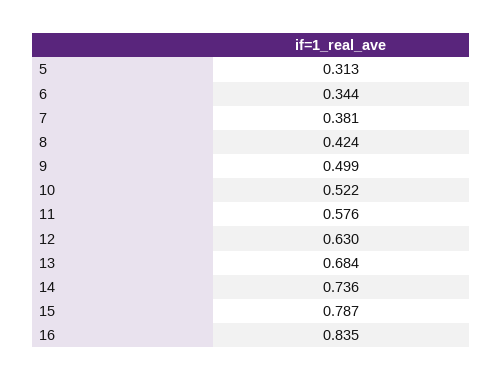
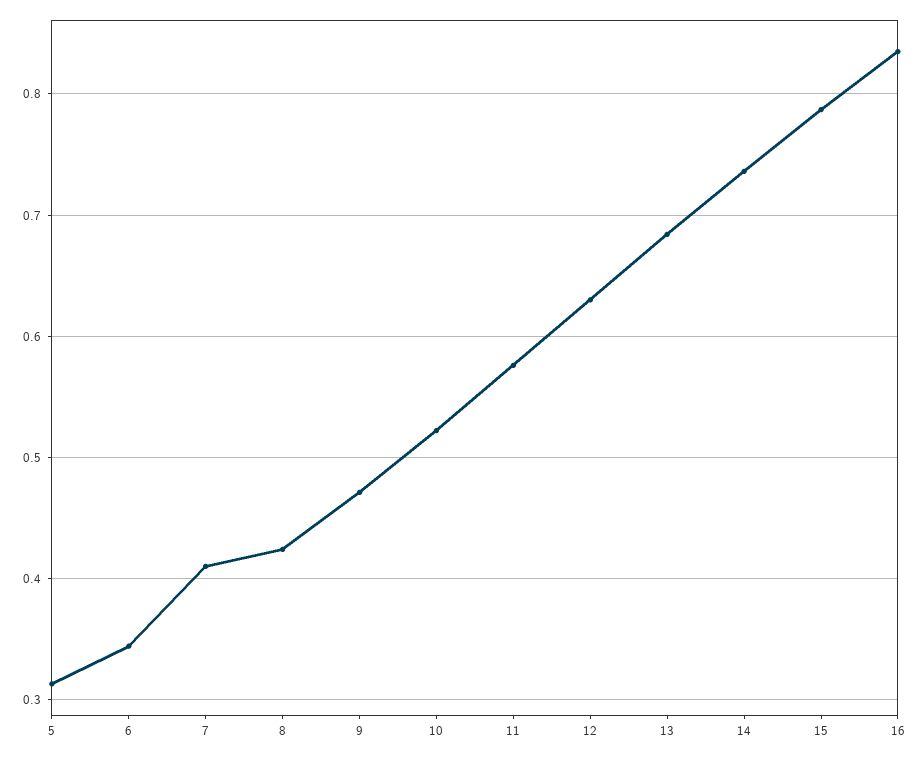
7: 0.381 -> 0.41
9: 0.499 -> 0.47

